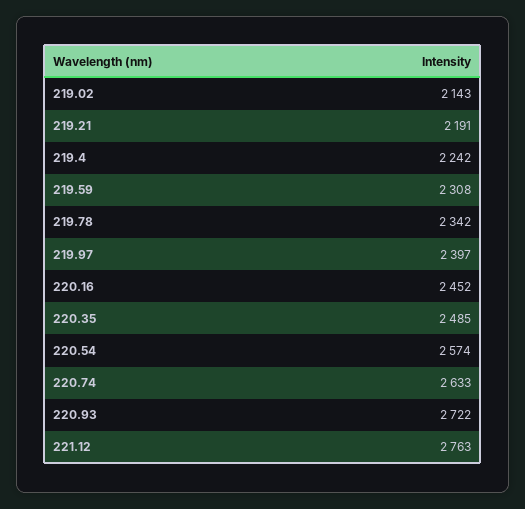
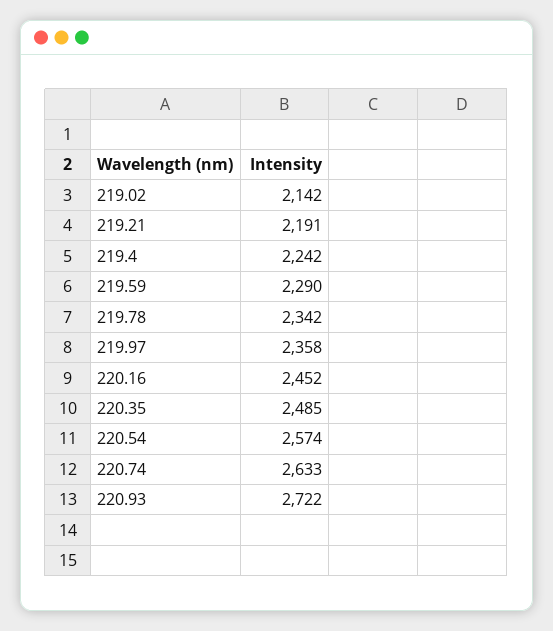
219.02: 2143 -> 2142
219.59: 2308 -> 2290
219.97: 2397 -> 2358
221.12: 2763 -> none

